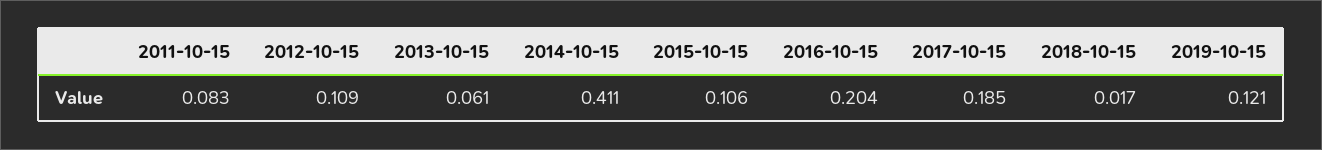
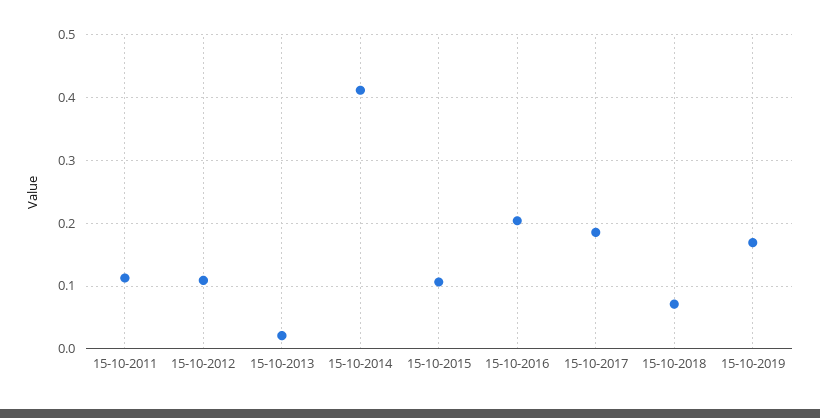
2011-10-15: 0.083 -> 0.11
2013-10-15: 0.061 -> 0.02
2018-10-15: 0.017 -> 0.07
2019-10-15: 0.121 -> 0.17

